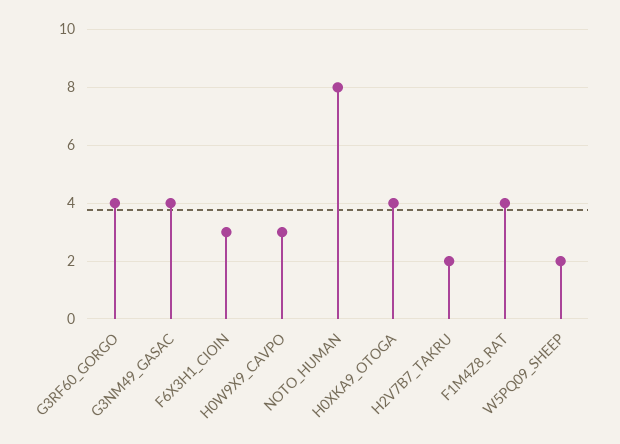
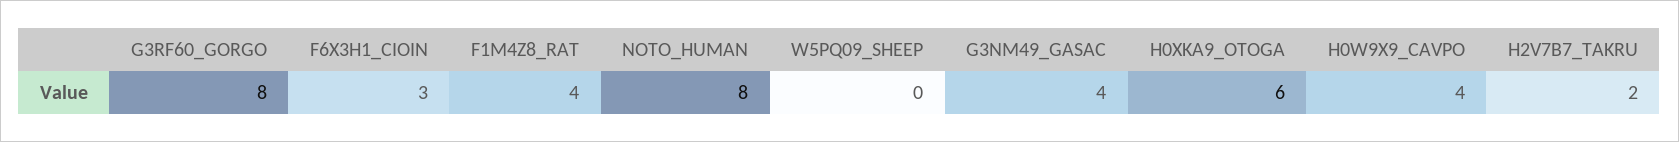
G3RF60_GORGO: 4 -> 8
H0W9X9_CAVPO: 3 -> 4
H0XKA9_OTOGA: 4 -> 6
W5PQ09_SHEEP: 2 -> 0

